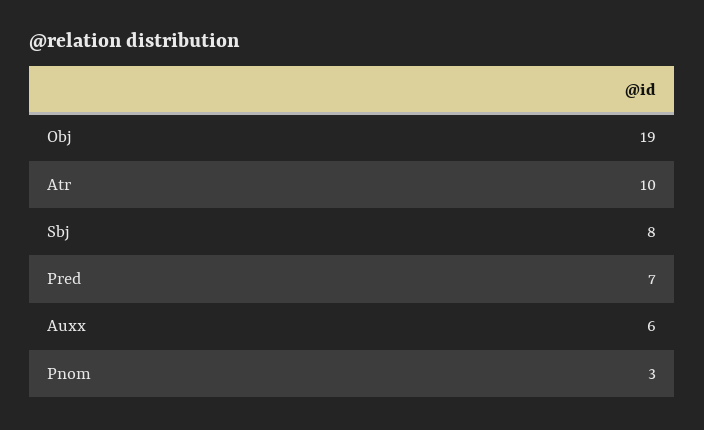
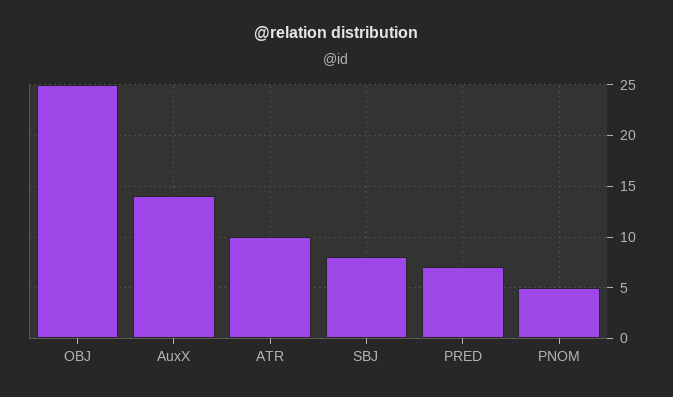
Obj: 19 -> 25
Auxx: 6 -> 14
Pnom: 3 -> 5

